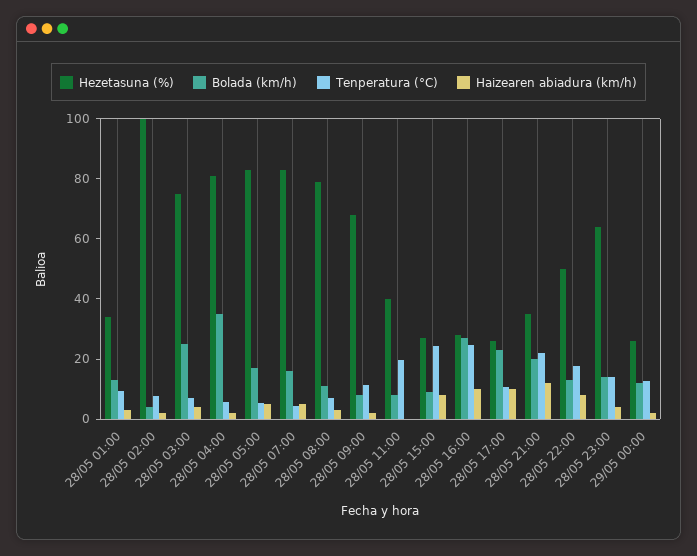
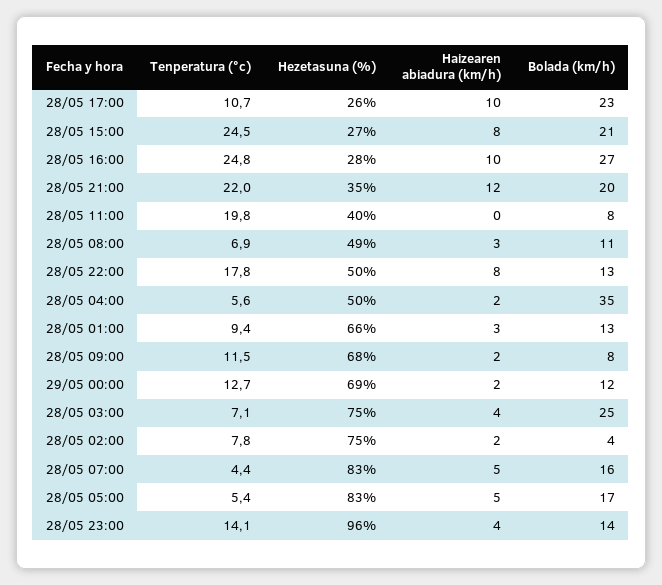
Hezetasuna (%), 28/05 01:00: 35 -> 66
Hezetasuna (%), 28/05 02:00: 100 -> 75
Hezetasuna (%), 28/05 04:00: 80 -> 50
Hezetasuna (%), 28/05 08:00: 80 -> 49
Bolada (km/h), 28/05 15:00: 10 -> 21
Hezetasuna (%), 28/05 23:00: 65 -> 96
Hezetasuna (%), 29/05 00:00: 25 -> 69

